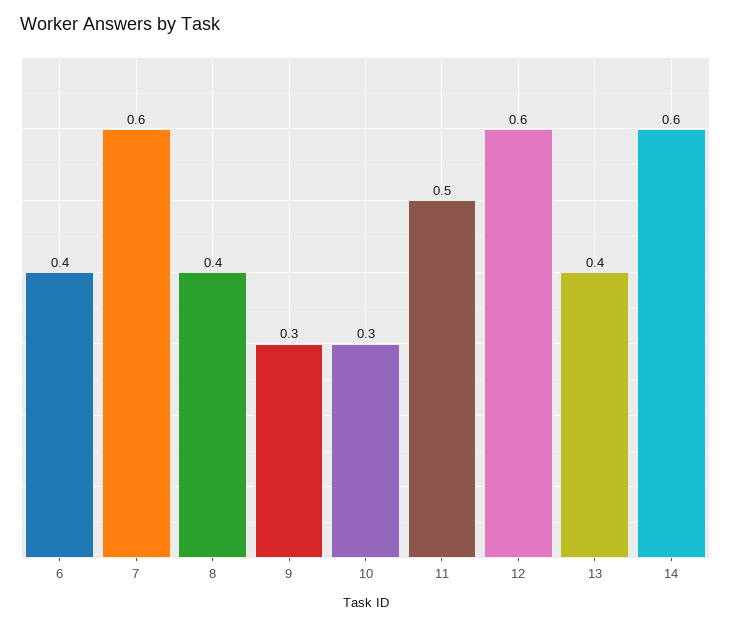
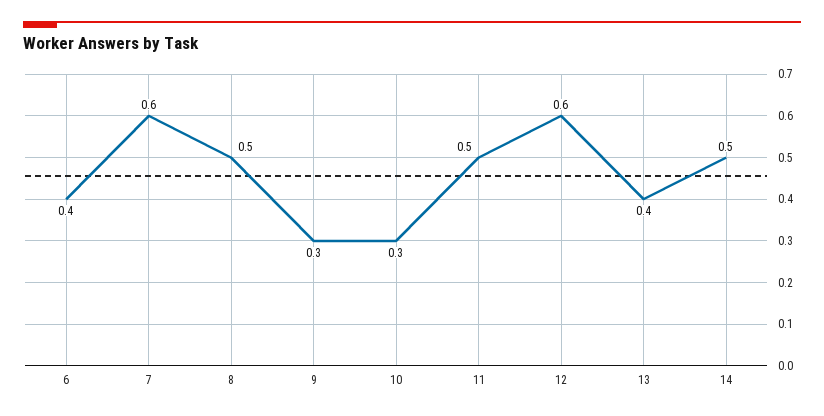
8: 0.4 -> 0.5
14: 0.6 -> 0.5

